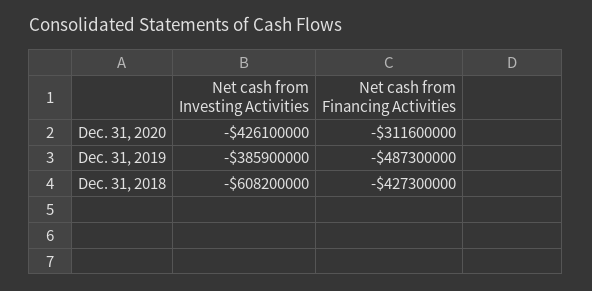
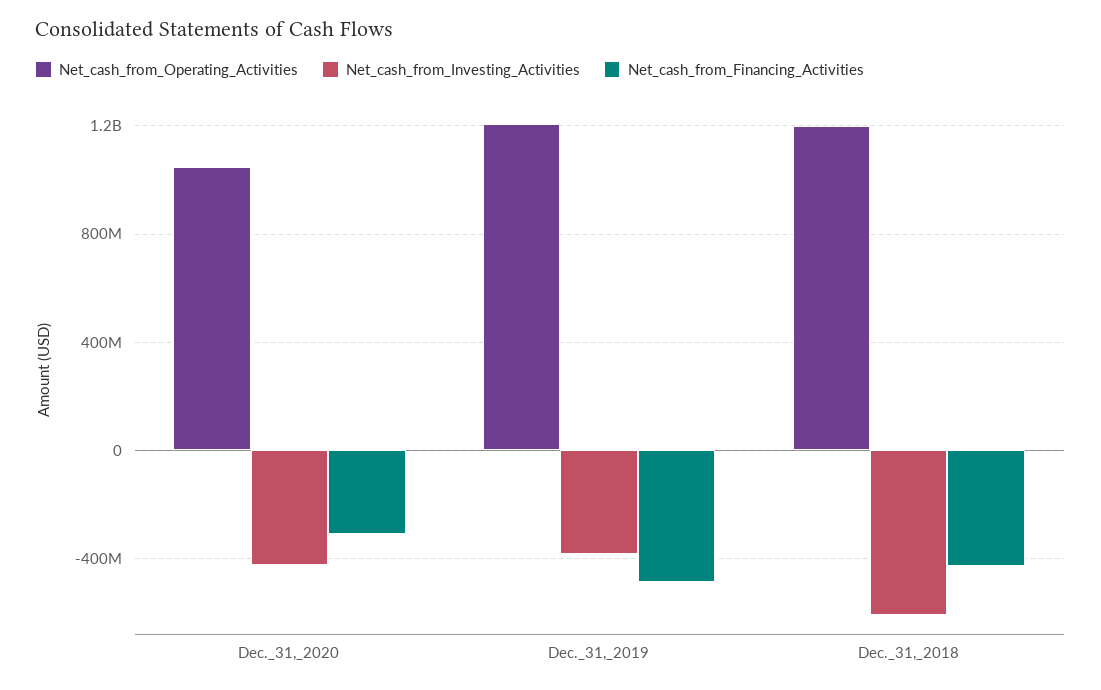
Net_cash_from_Operating_Activities, Dec. 31, 2020: none -> 1050000000
Net_cash_from_Operating_Activities, Dec. 31, 2019: none -> 1200000000
Net_cash_from_Operating_Activities, Dec. 31, 2018: none -> 1200000000

